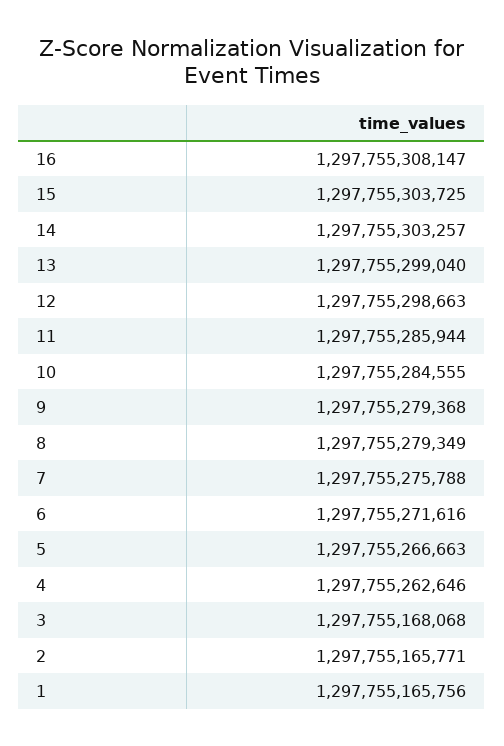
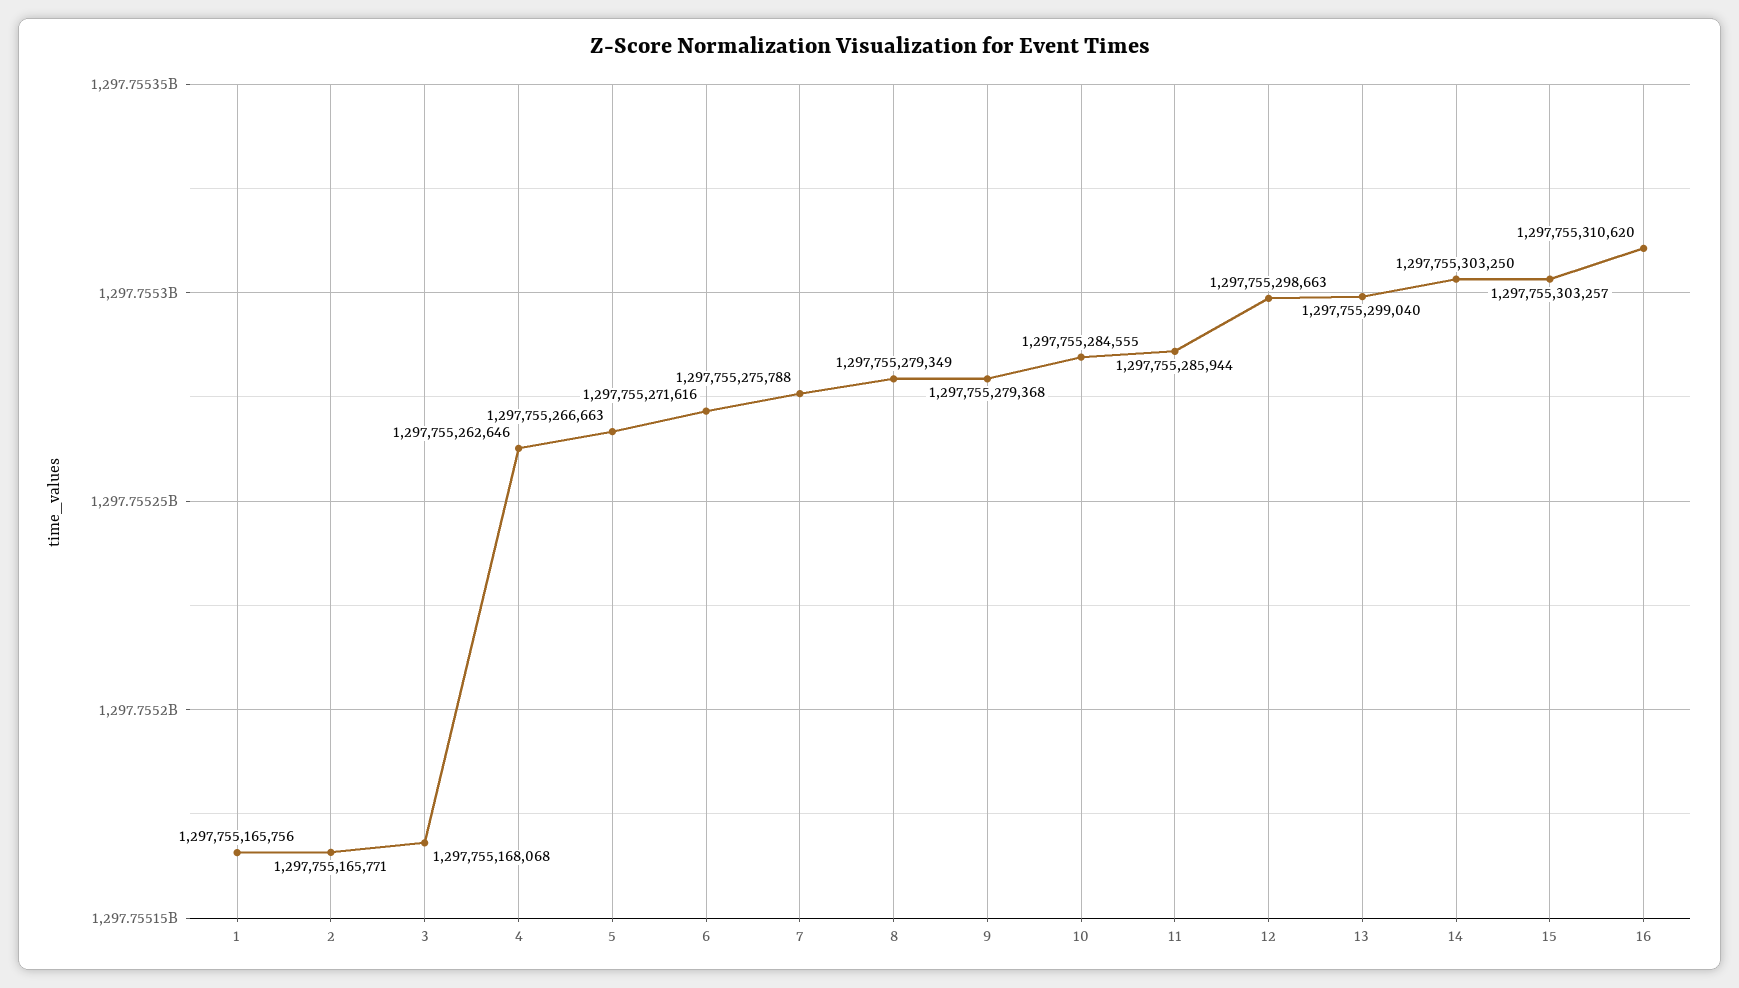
16: 1297755308147 -> 1297755310620
15: 1297755303725 -> 1297755303257
14: 1297755303257 -> 1297755303250

